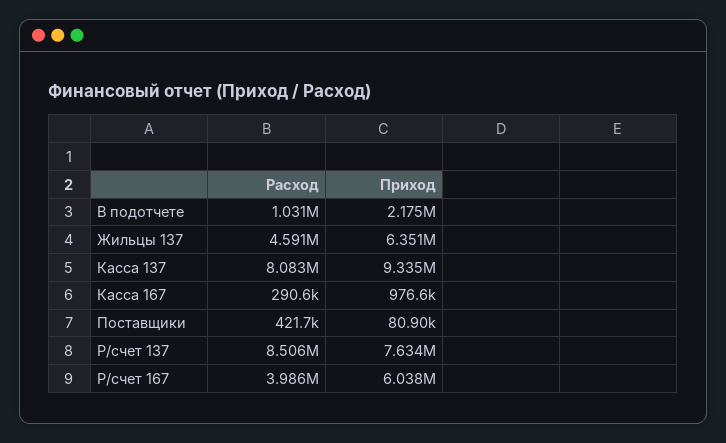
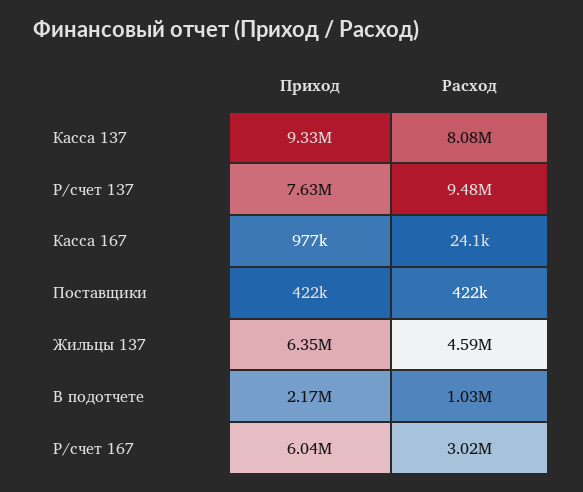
Расход, Касса 167: 290600 -> 24100
Приход, Поставщики: 80900 -> 422000
Расход, Р/счет 137: 8506000 -> 9480000
Расход, Р/счет 167: 3986000 -> 3020000

